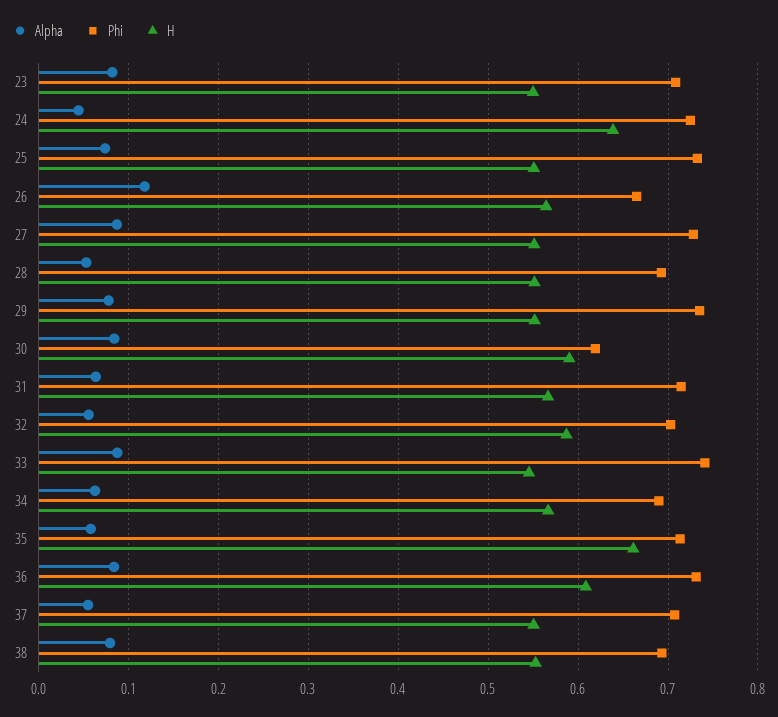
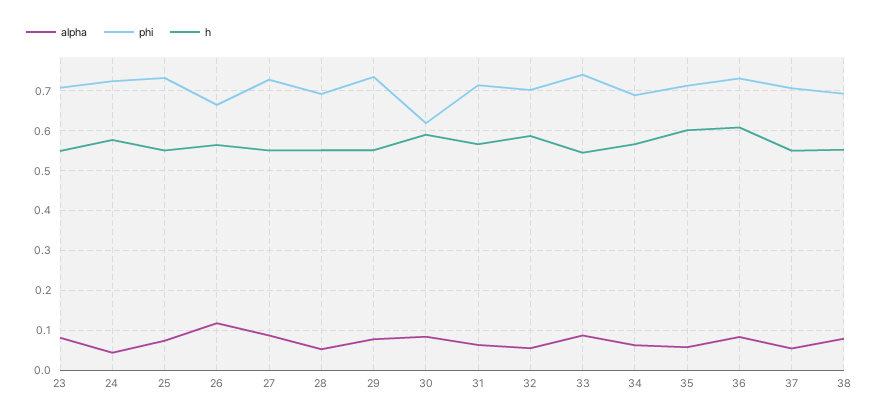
H, 24: 0.64 -> 0.58
H, 35: 0.66 -> 0.6

